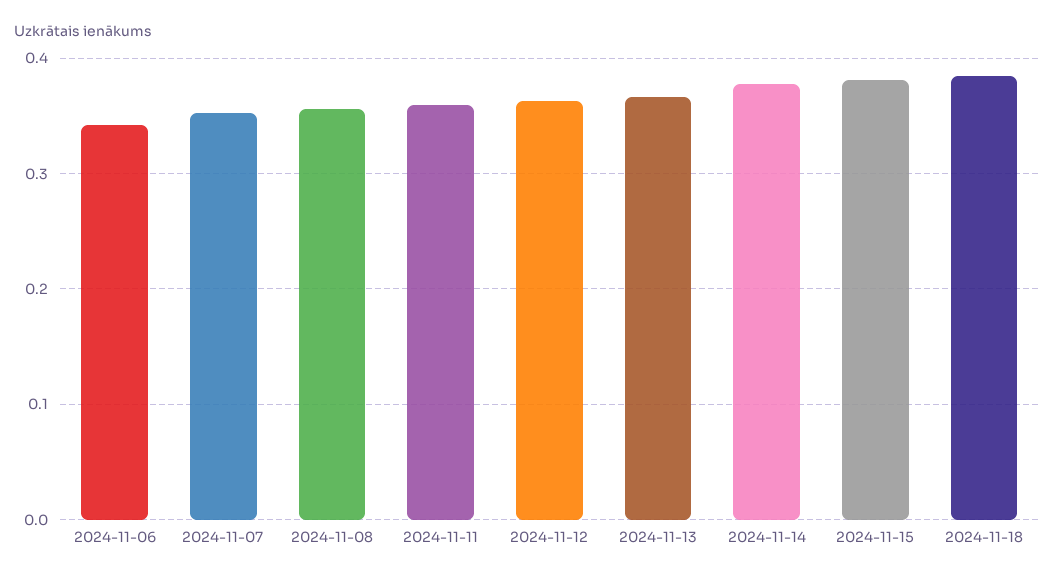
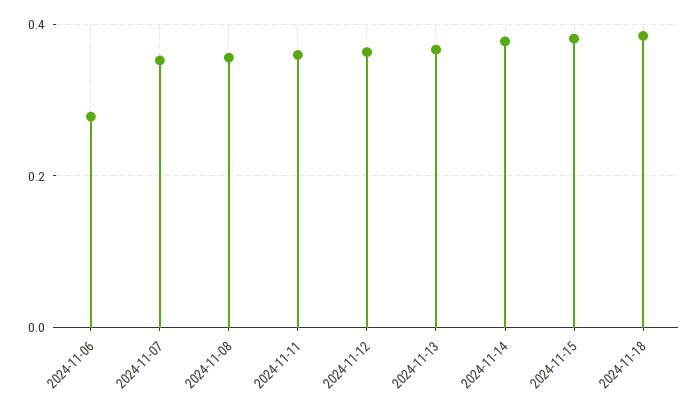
2024-11-06: 0.34 -> 0.28

